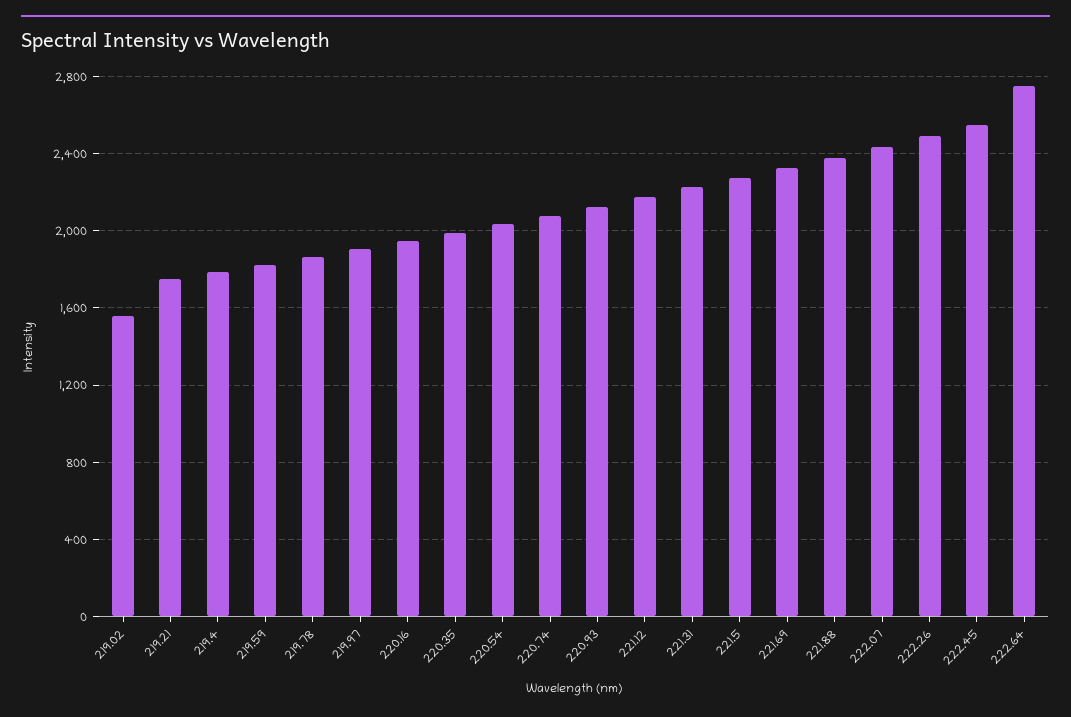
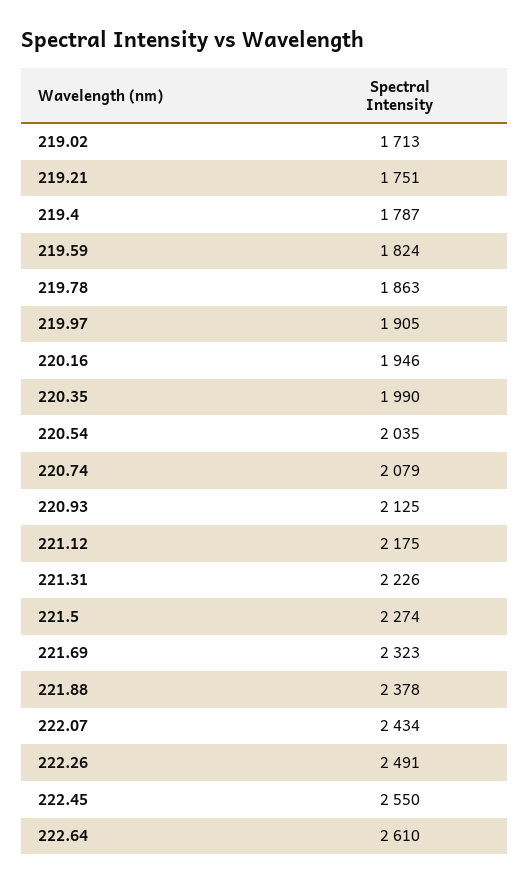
219.02: 1550 -> 1713
222.64: 2750 -> 2610

